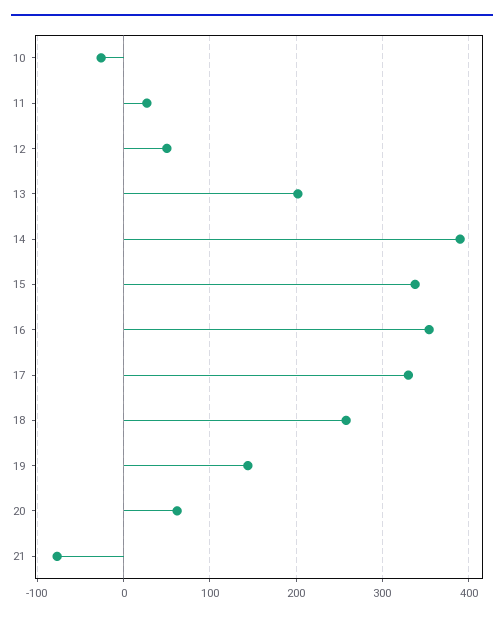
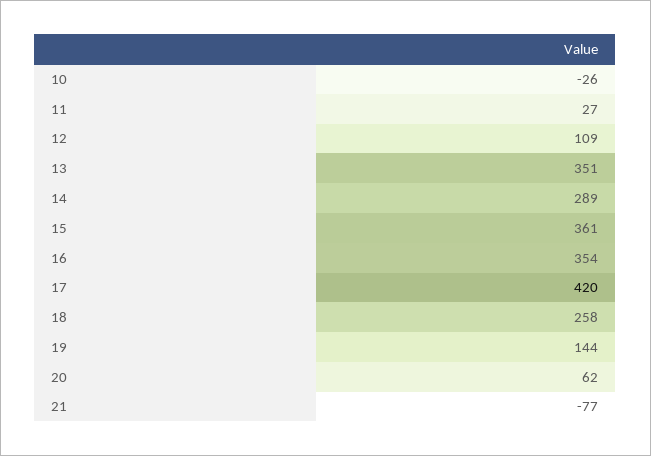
12: 50 -> 109
13: 200 -> 351
14: 390 -> 289
15: 340 -> 361
17: 330 -> 420

